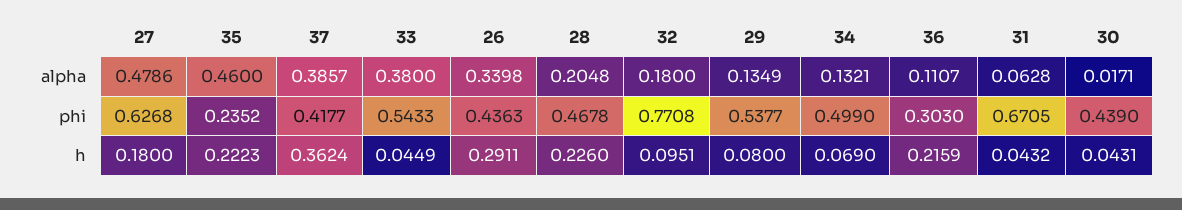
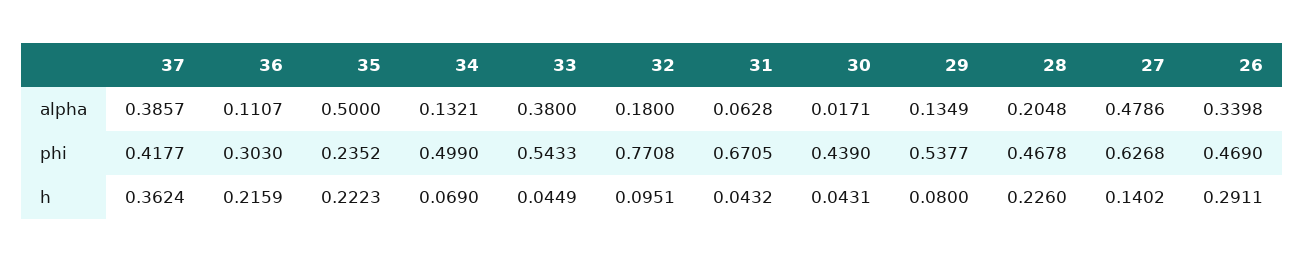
35, alpha: 0.46 -> 0.5
26, phi: 0.4363 -> 0.469
27, h: 0.18 -> 0.1402

